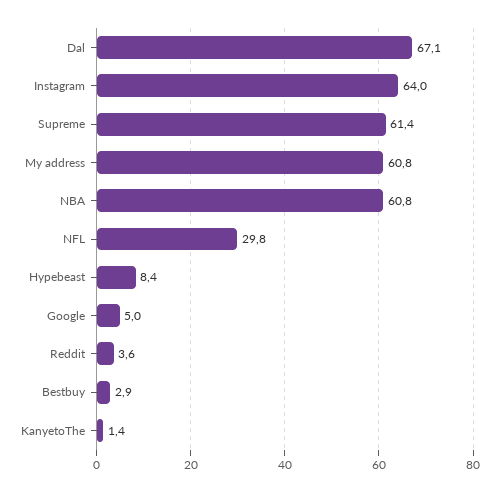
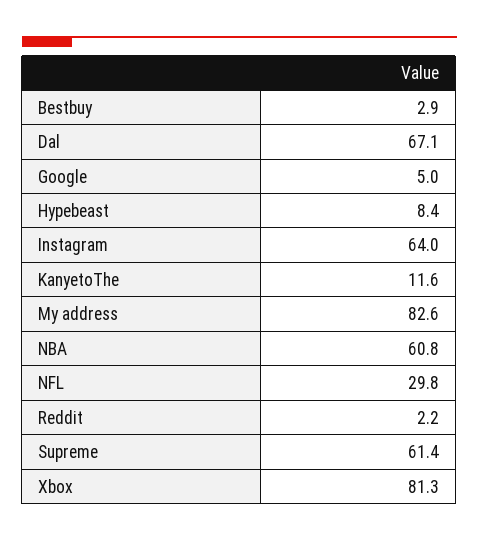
My address: 60.8 -> 82.6
Reddit: 3.6 -> 2.2
KanyetoThe: 1.4 -> 11.6
Xbox: none -> 81.3

